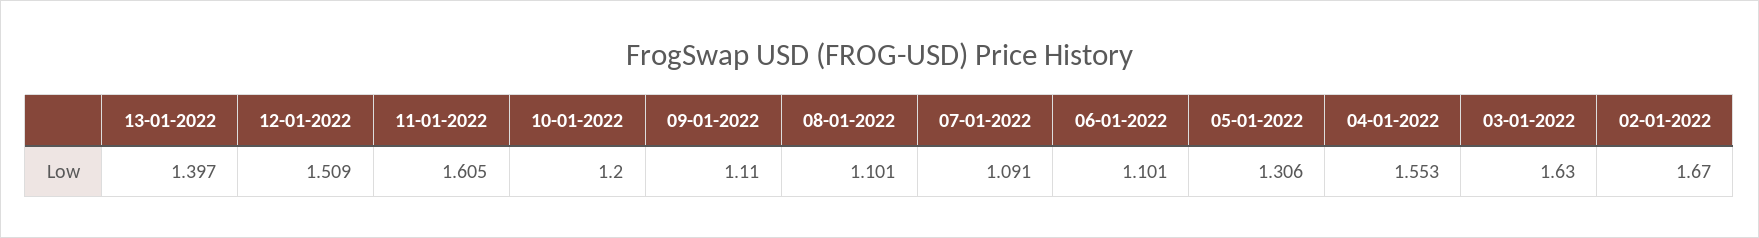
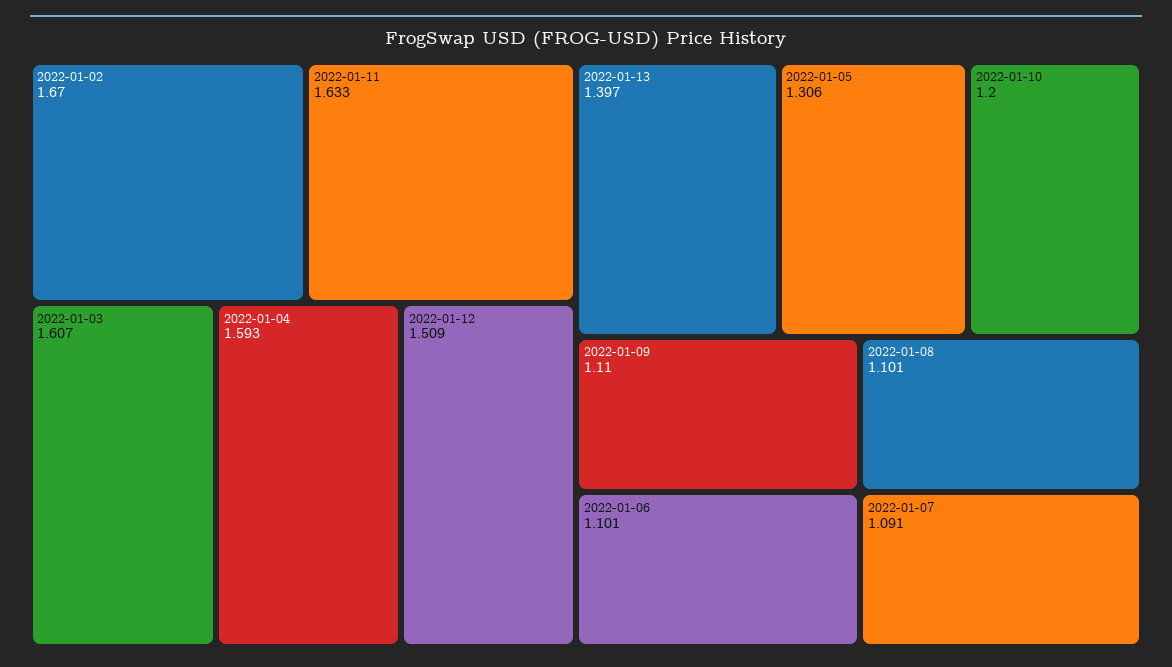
11-01-2022: 1.605 -> 1.633
04-01-2022: 1.553 -> 1.593
03-01-2022: 1.63 -> 1.607

